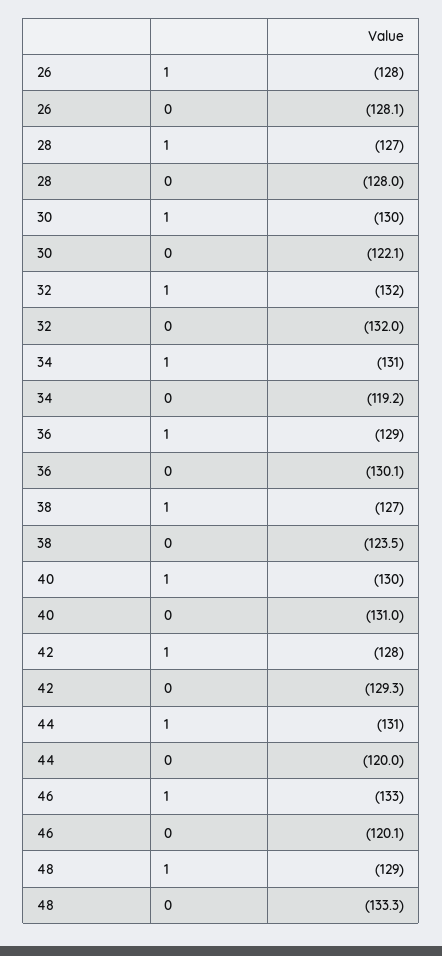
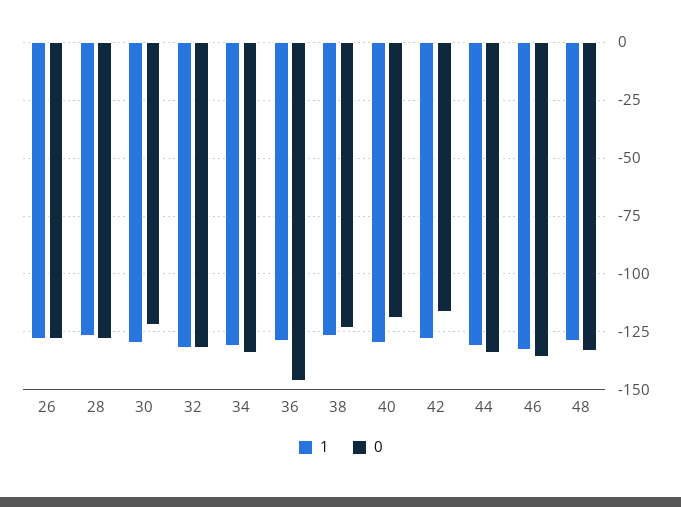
0, 34: -119.2 -> -135
0, 36: -130.1 -> -145
0, 40: -131 -> -120
0, 42: -129.3 -> -115
0, 44: -120 -> -135
0, 46: -120.1 -> -135

